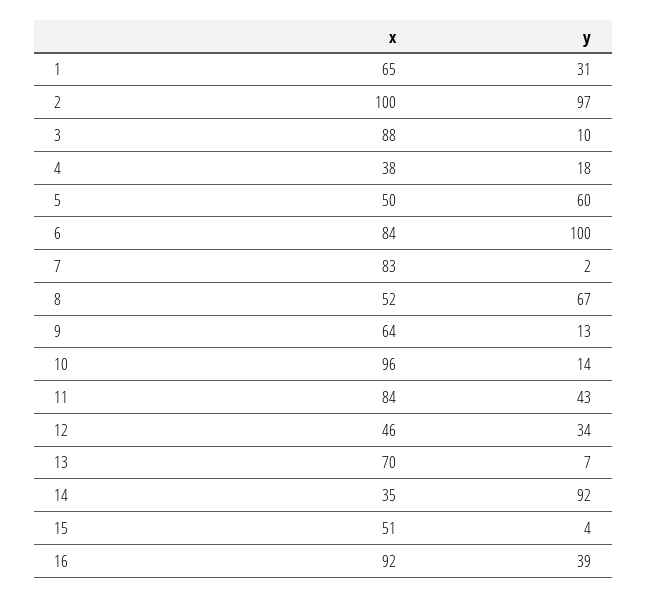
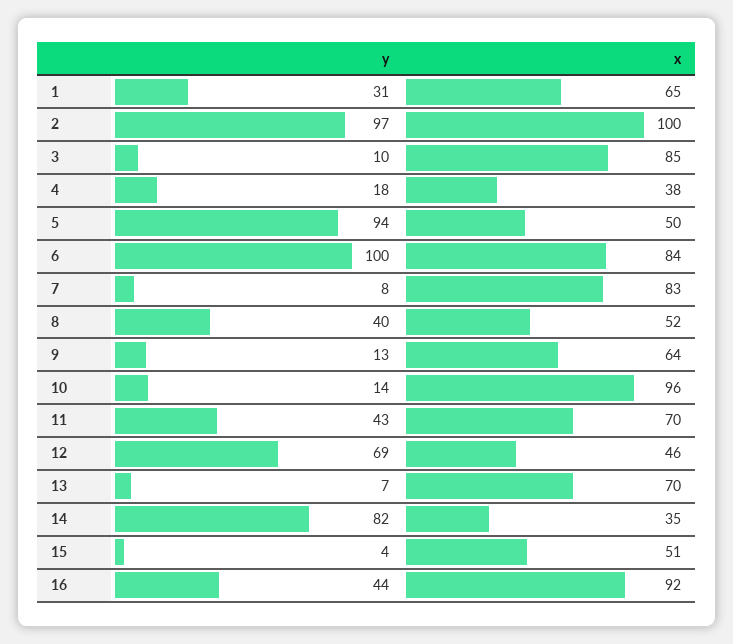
x, 3: 88 -> 85
y, 5: 60 -> 94
y, 7: 2 -> 8
y, 8: 67 -> 40
x, 11: 84 -> 70
y, 12: 34 -> 69
y, 14: 92 -> 82
y, 16: 39 -> 44

